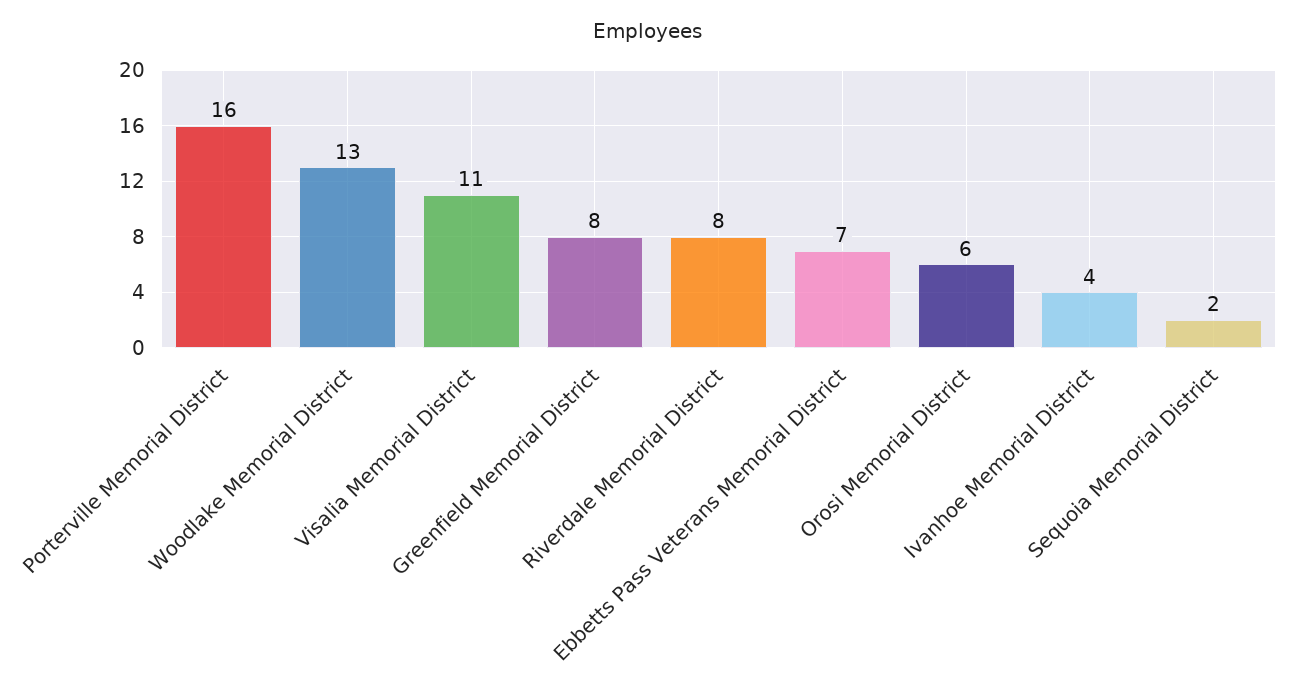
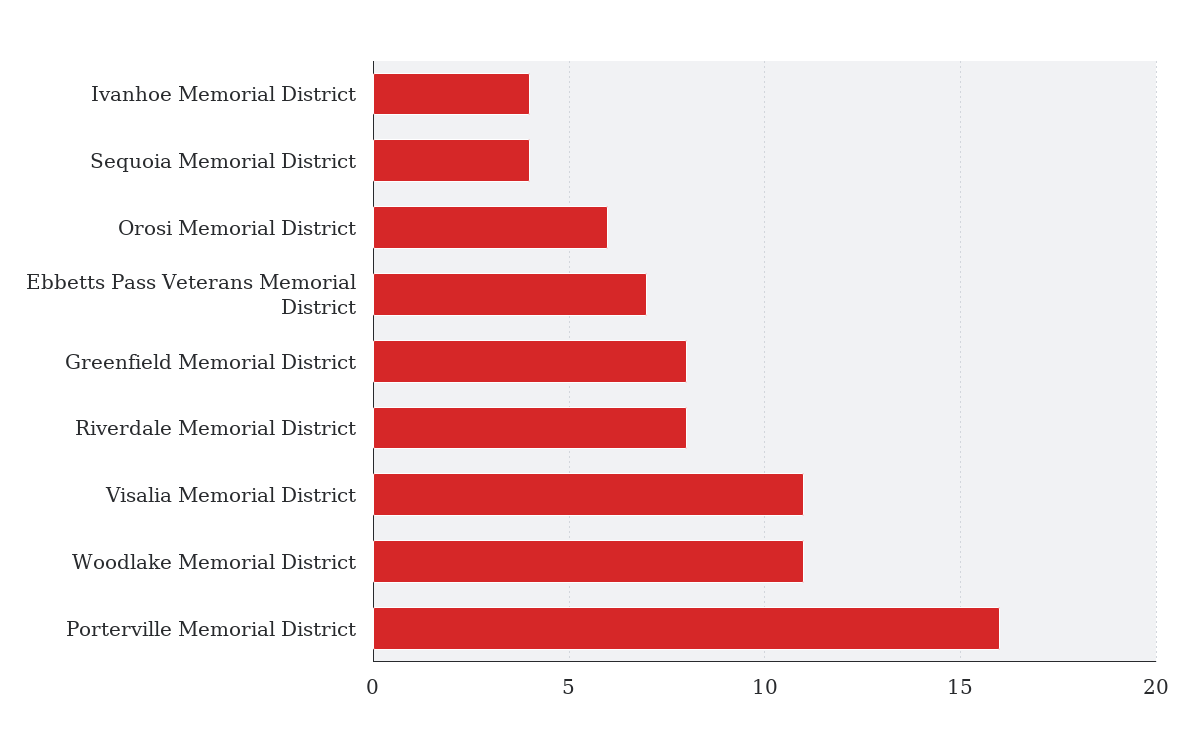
Woodlake Memorial District: 13 -> 11
Sequoia Memorial District: 2 -> 4

